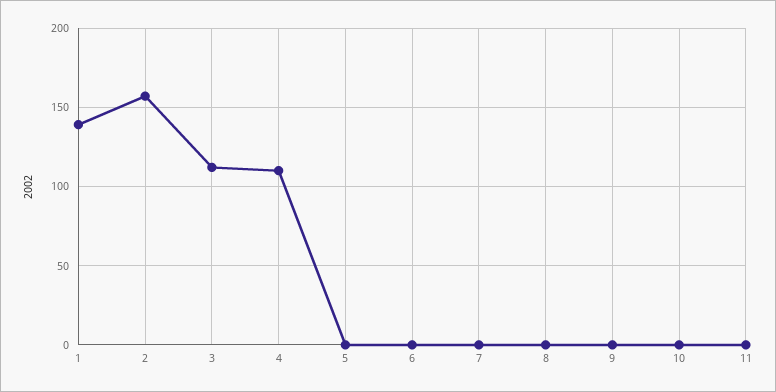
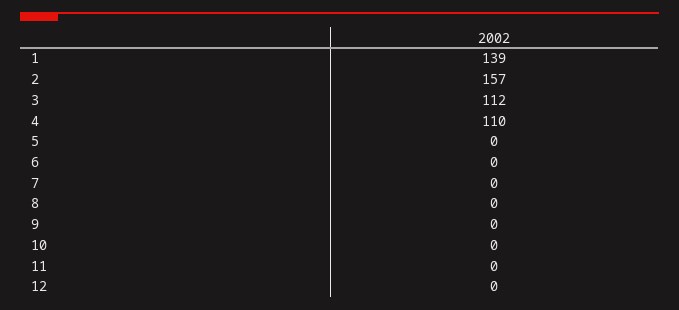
12: none -> 0

